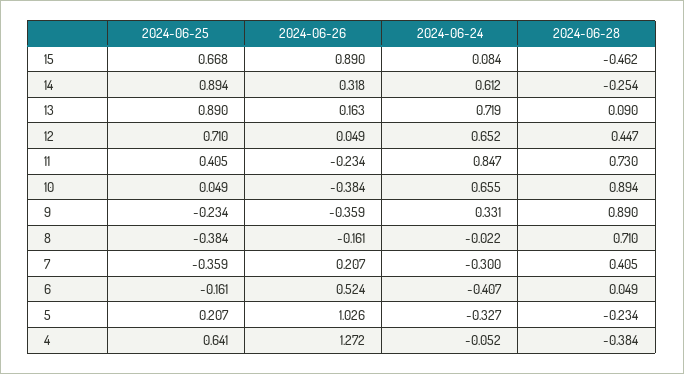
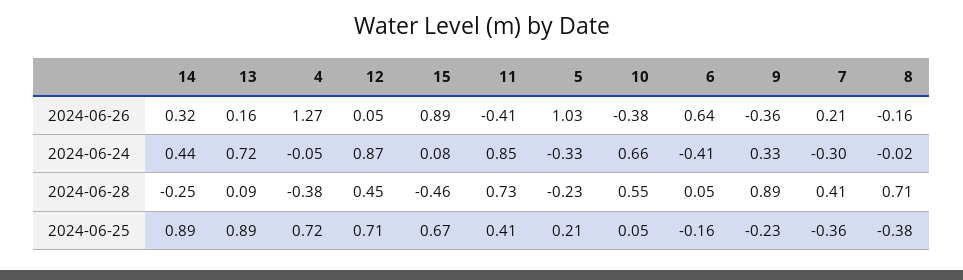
2024-06-24, 14: 0.612 -> 0.44
2024-06-24, 12: 0.652 -> 0.87
2024-06-26, 11: -0.234 -> -0.41
2024-06-28, 10: 0.894 -> 0.55
2024-06-26, 6: 0.524 -> 0.64
2024-06-25, 4: 0.641 -> 0.72

